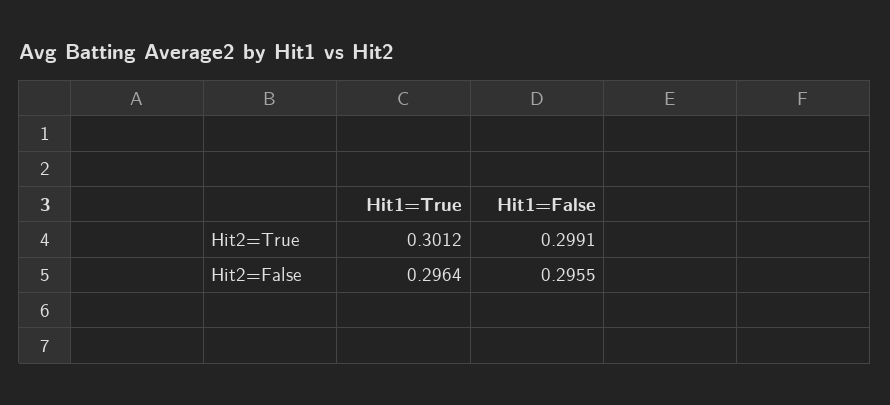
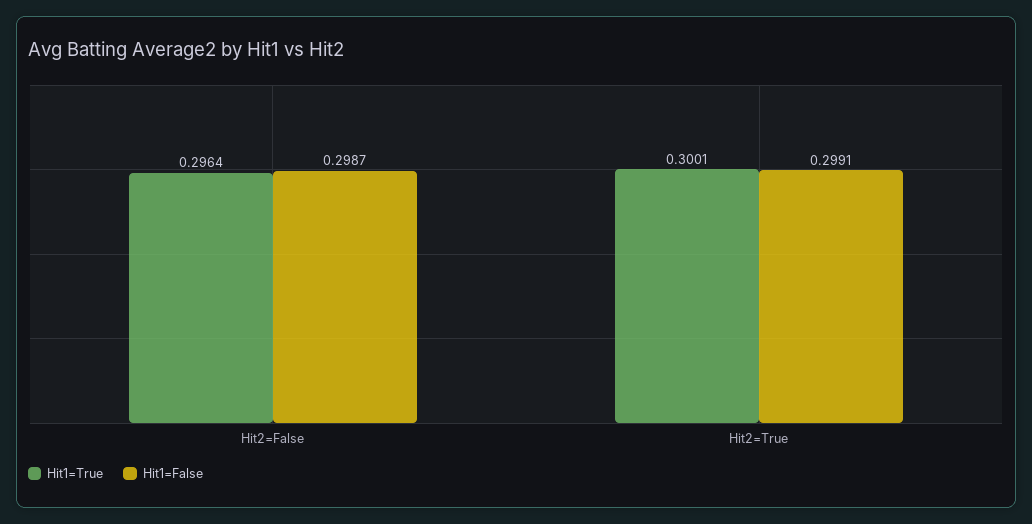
Hit1=True, Hit2=True: 0.3012 -> 0.3001
Hit1=False, Hit2=False: 0.2955 -> 0.2987

